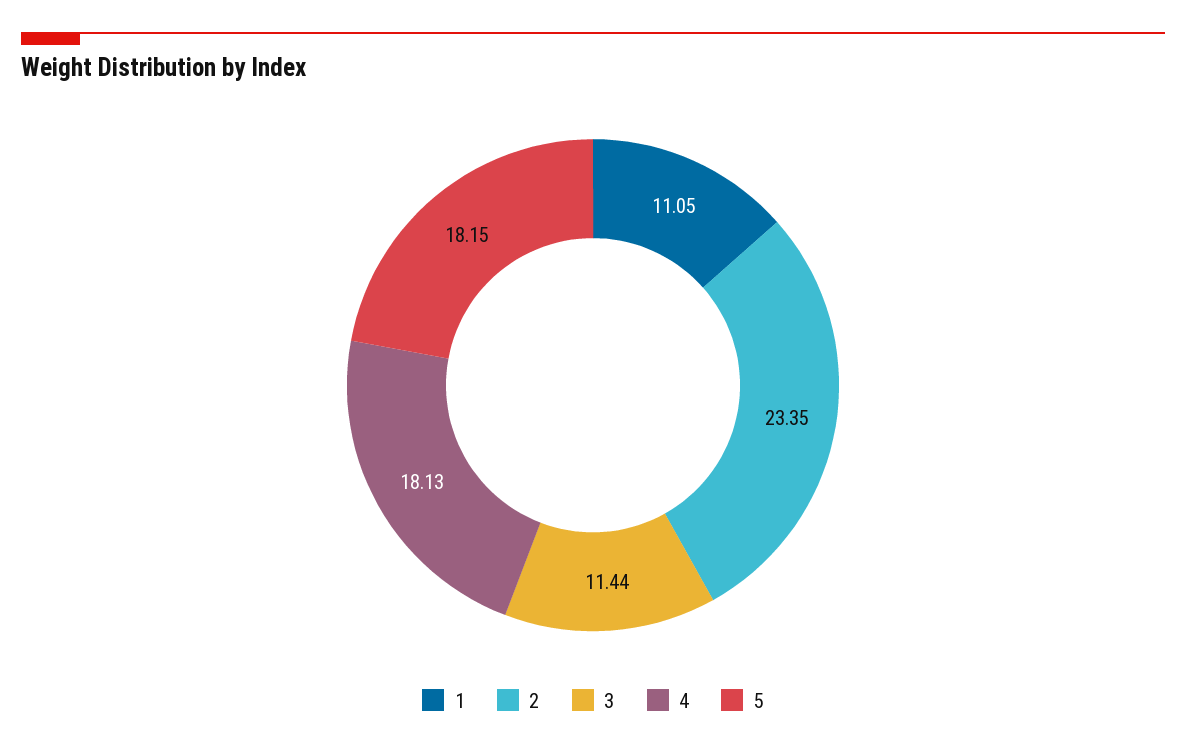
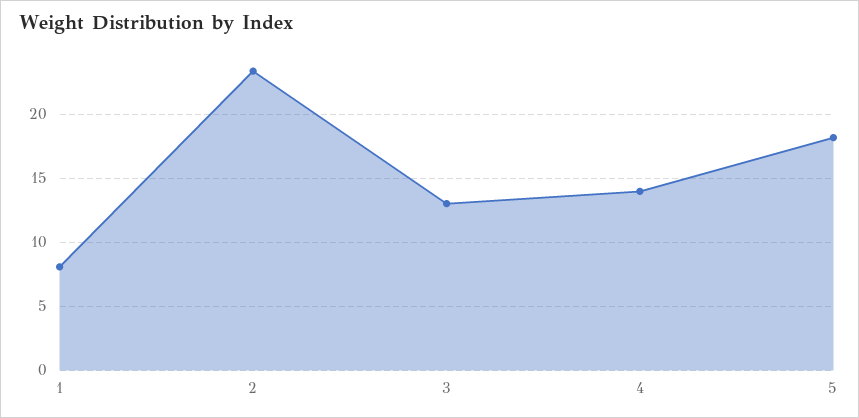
1: 11.05 -> 8
3: 11.44 -> 13
4: 18.13 -> 14

